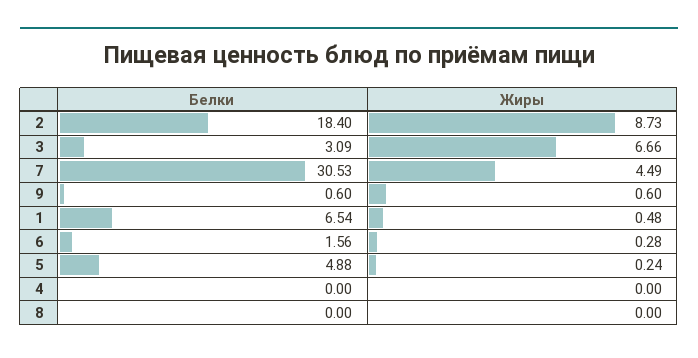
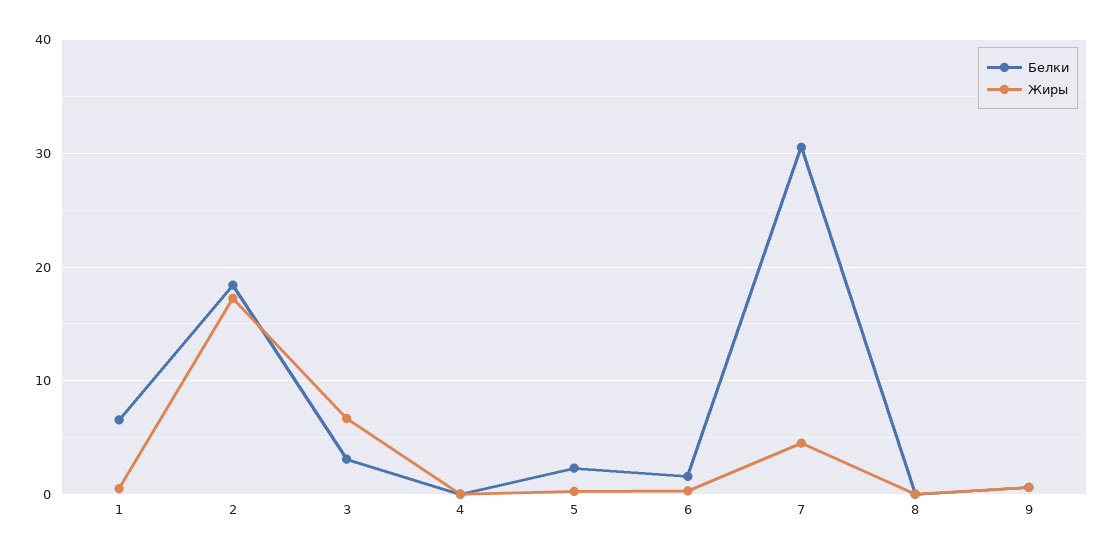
Жиры, 2: 8.73 -> 17
Белки, 5: 4.88 -> 2

